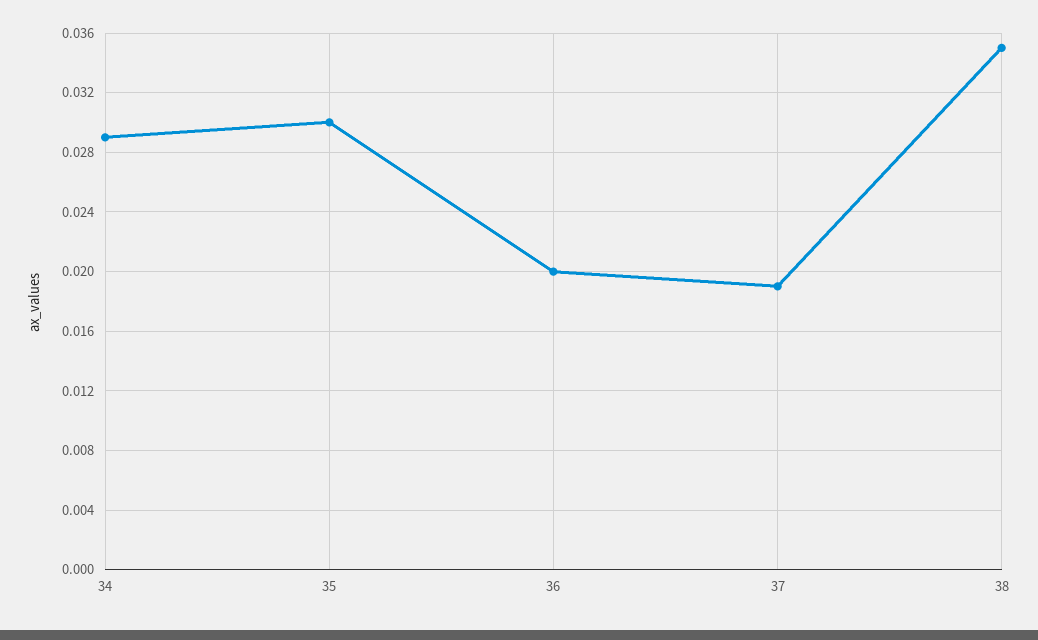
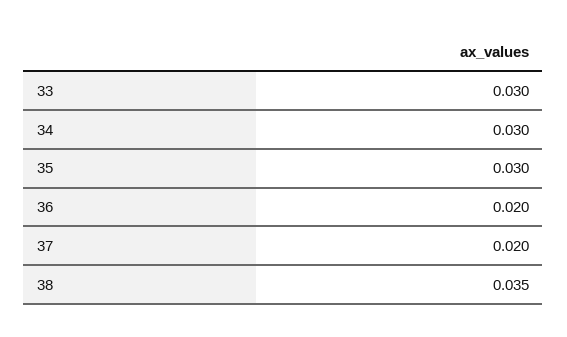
34: 0.029 -> 0.03
37: 0.019 -> 0.02
33: none -> 0.03

